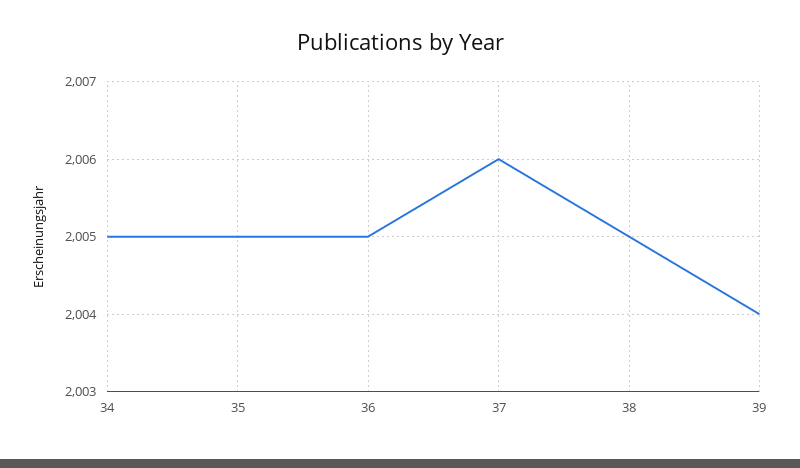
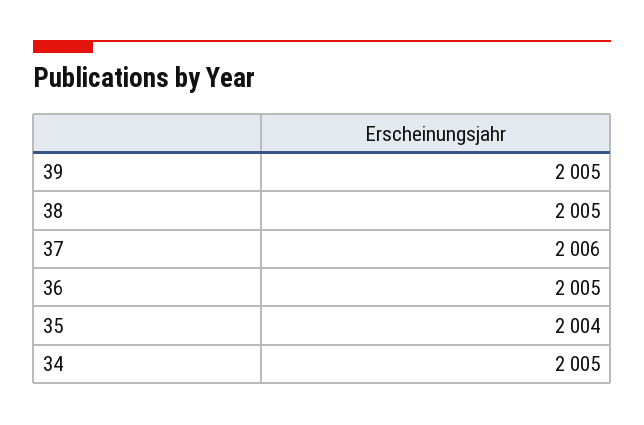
35: 2005 -> 2004
39: 2004 -> 2005

